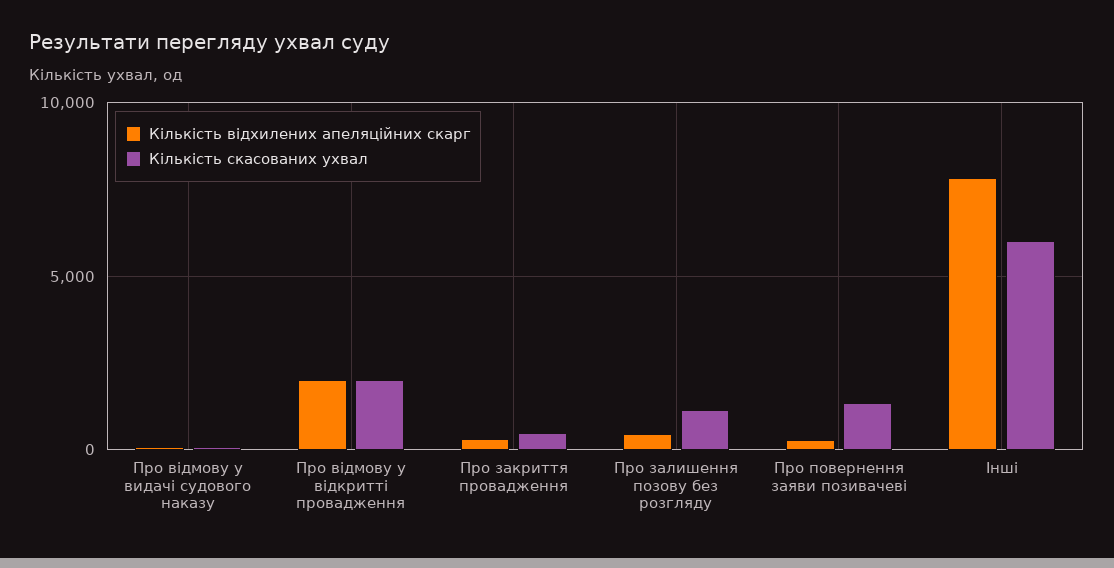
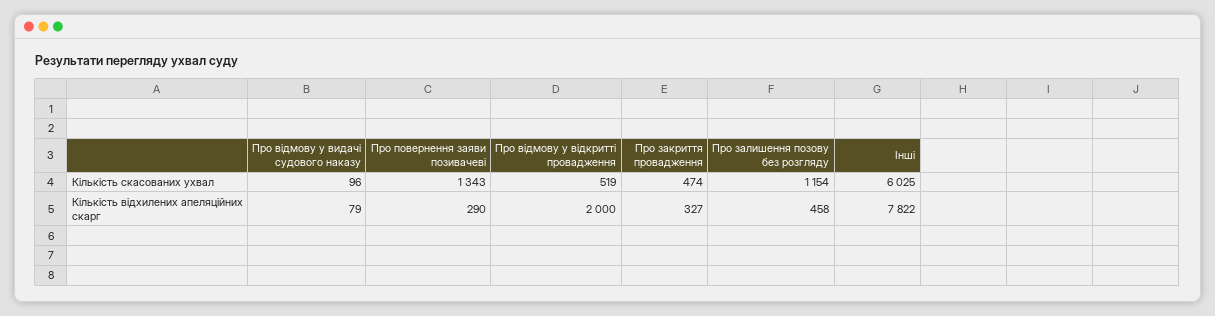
Кількість скасованих ухвал, Про відмову у відкритті провадження: 2000 -> 519

